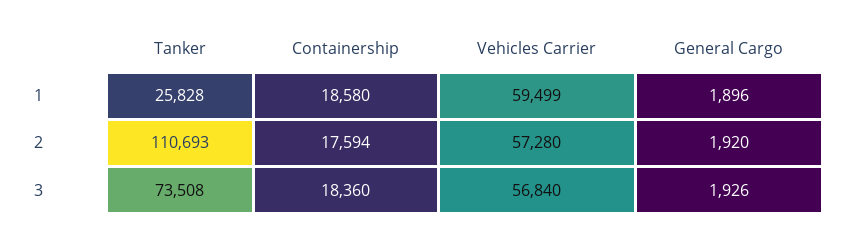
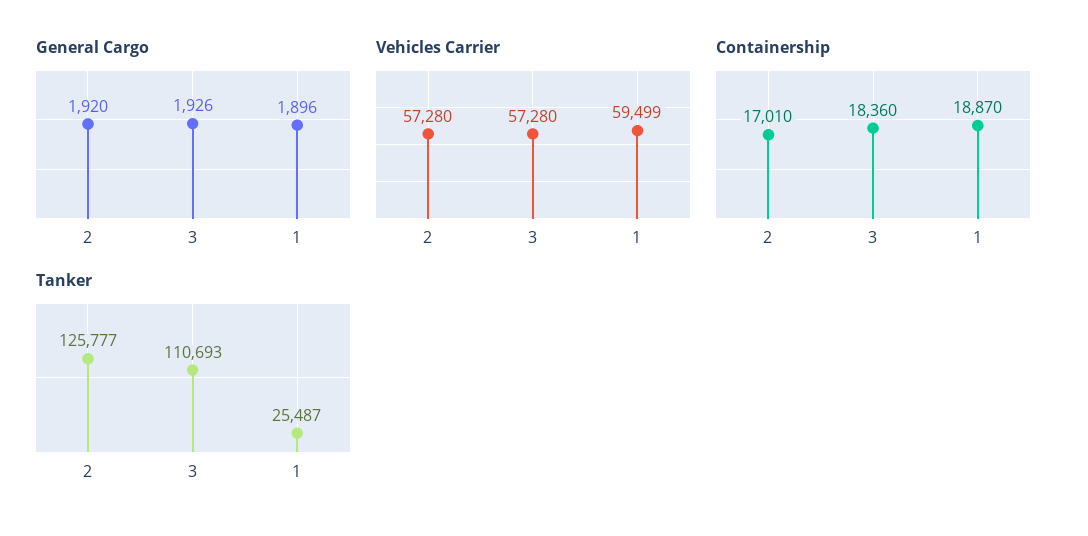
Tanker, 1: 25828 -> 25487
Containership, 1: 18580 -> 18870
Tanker, 2: 110693 -> 125777
Containership, 2: 17594 -> 17010
Tanker, 3: 73508 -> 110693
Vehicles Carrier, 3: 56840 -> 57280

